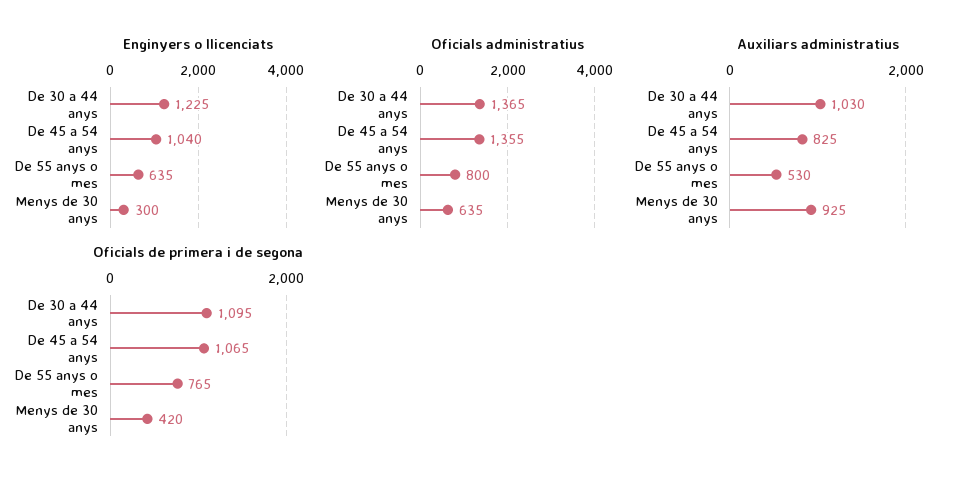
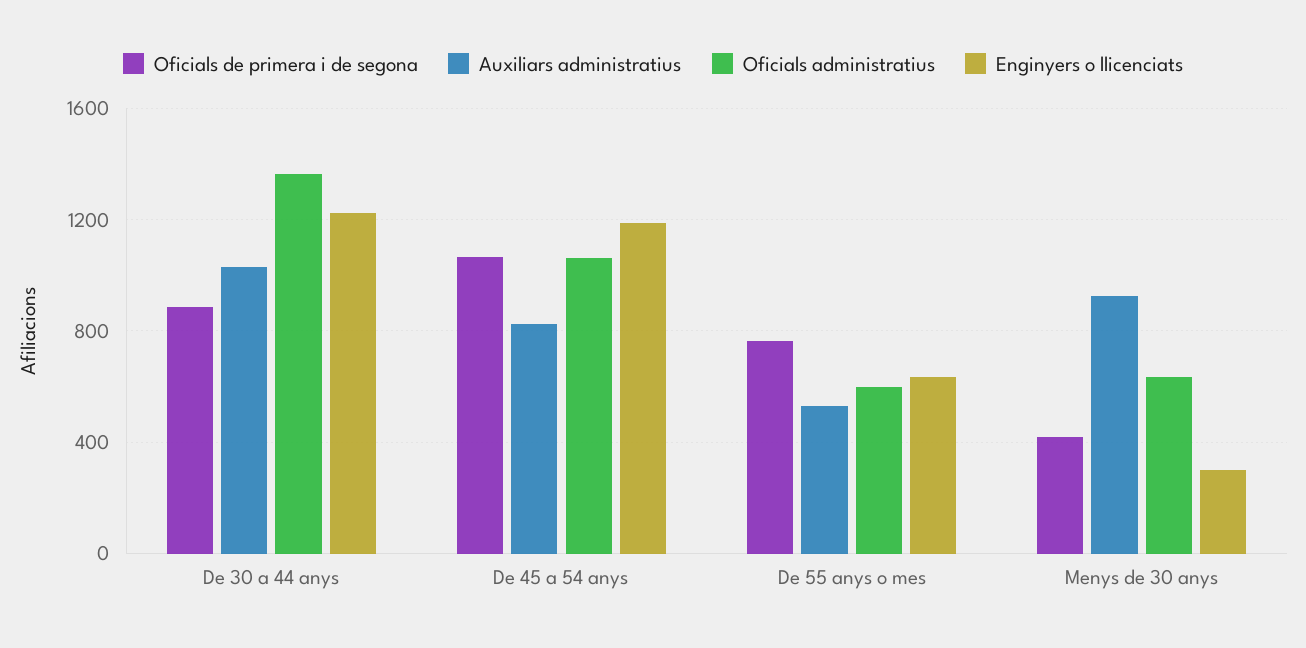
Enginyers o llicenciats, De 45 a 54 anys: 1040 -> 1200
Oficials administratius, De 45 a 54 anys: 1355 -> 1050
Oficials administratius, De 55 anys o mes: 800 -> 600
Oficials de primera i de segona, De 30 a 44 anys: 1095 -> 900

